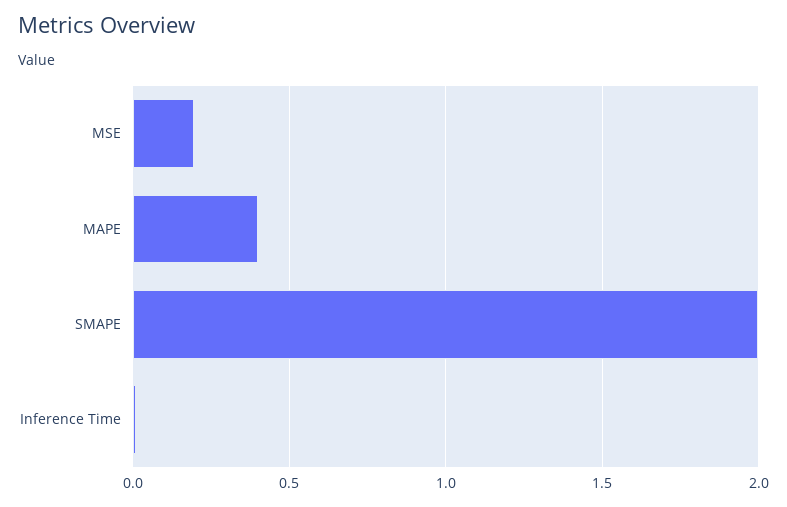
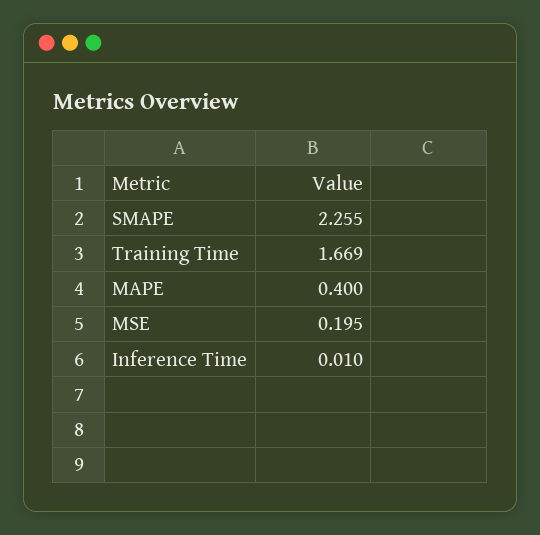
SMAPE: 2 -> 2.255
Training Time: none -> 1.669

